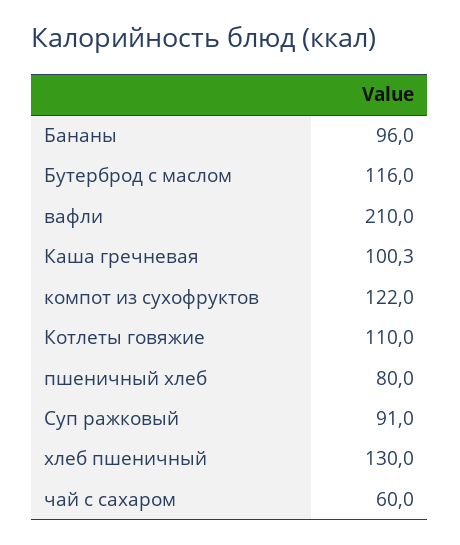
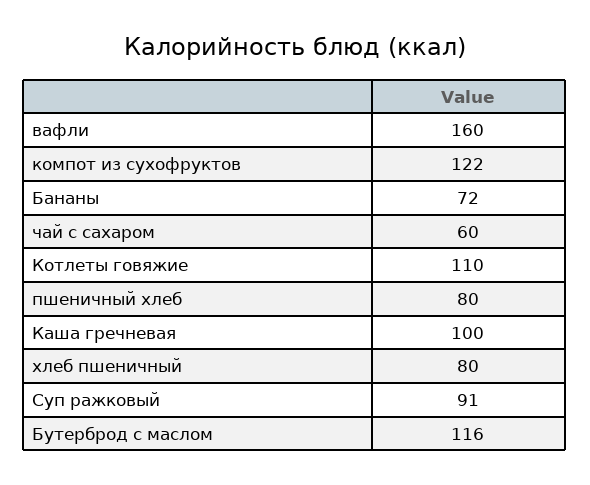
Бананы: 96 -> 72
вафли: 210 -> 160
хлеб пшеничный: 130 -> 80

